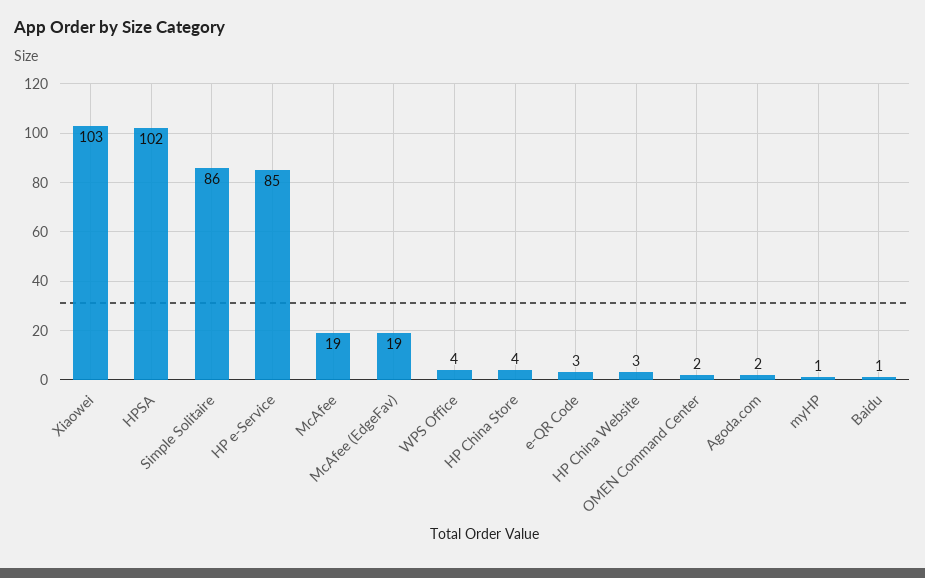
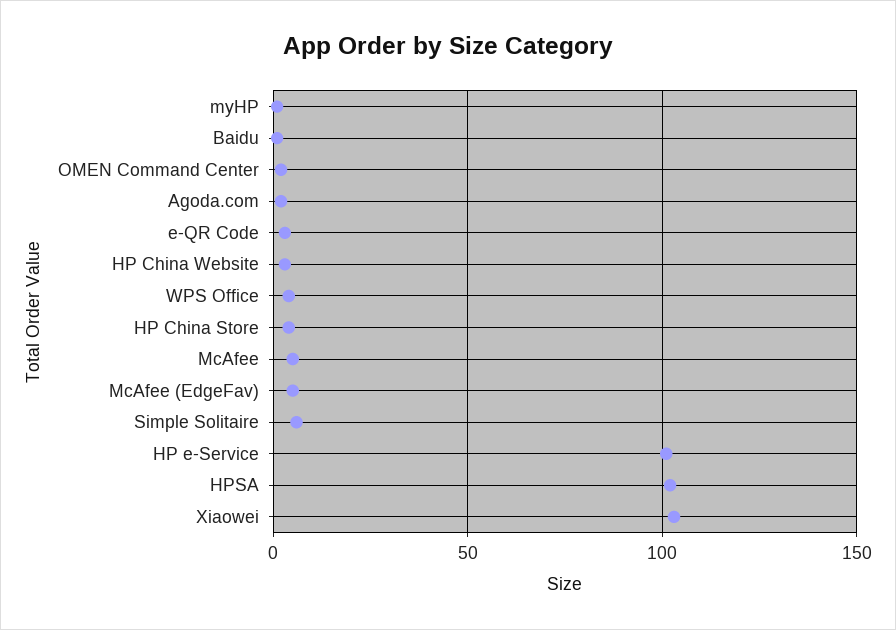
Simple Solitaire: 86 -> 5
HP e-Service: 85 -> 100
McAfee: 19 -> 5
McAfee (EdgeFav): 19 -> 5

